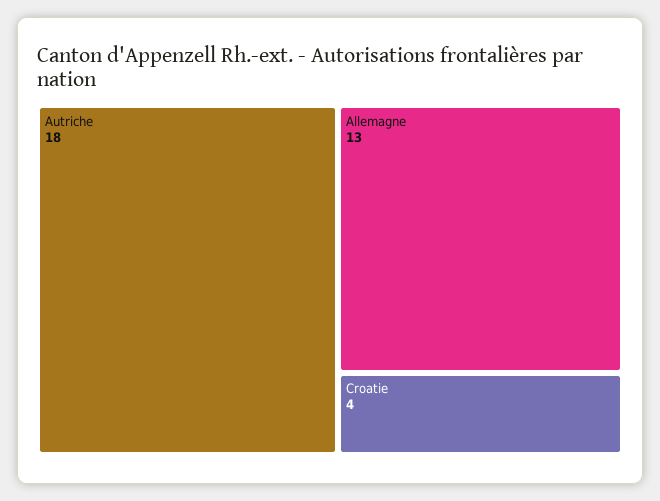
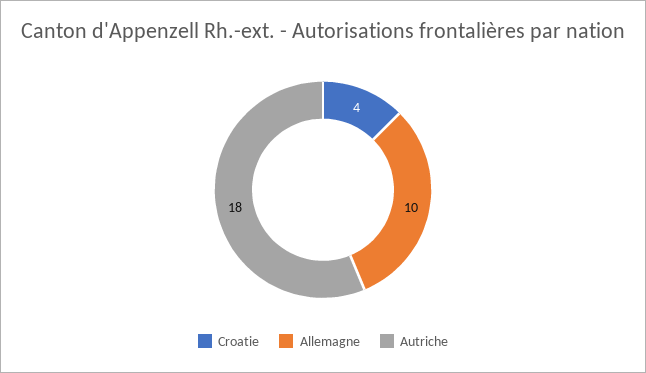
Allemagne: 13 -> 10

